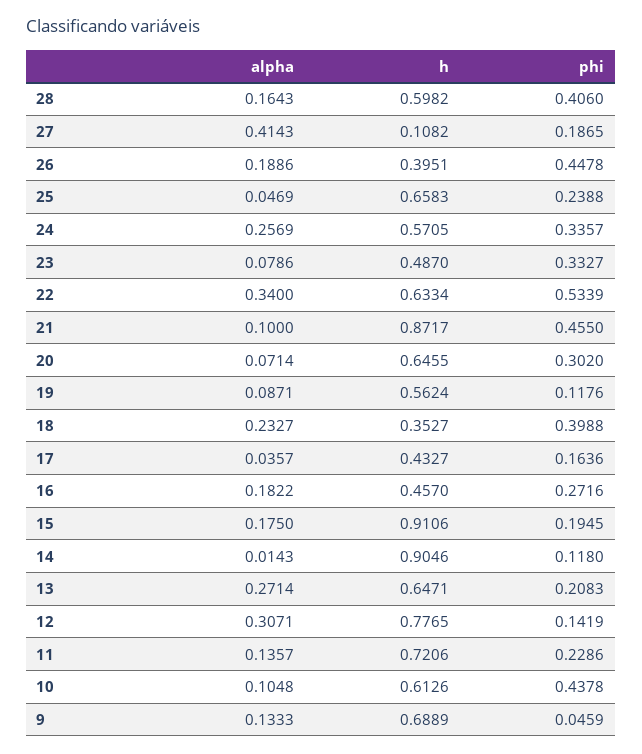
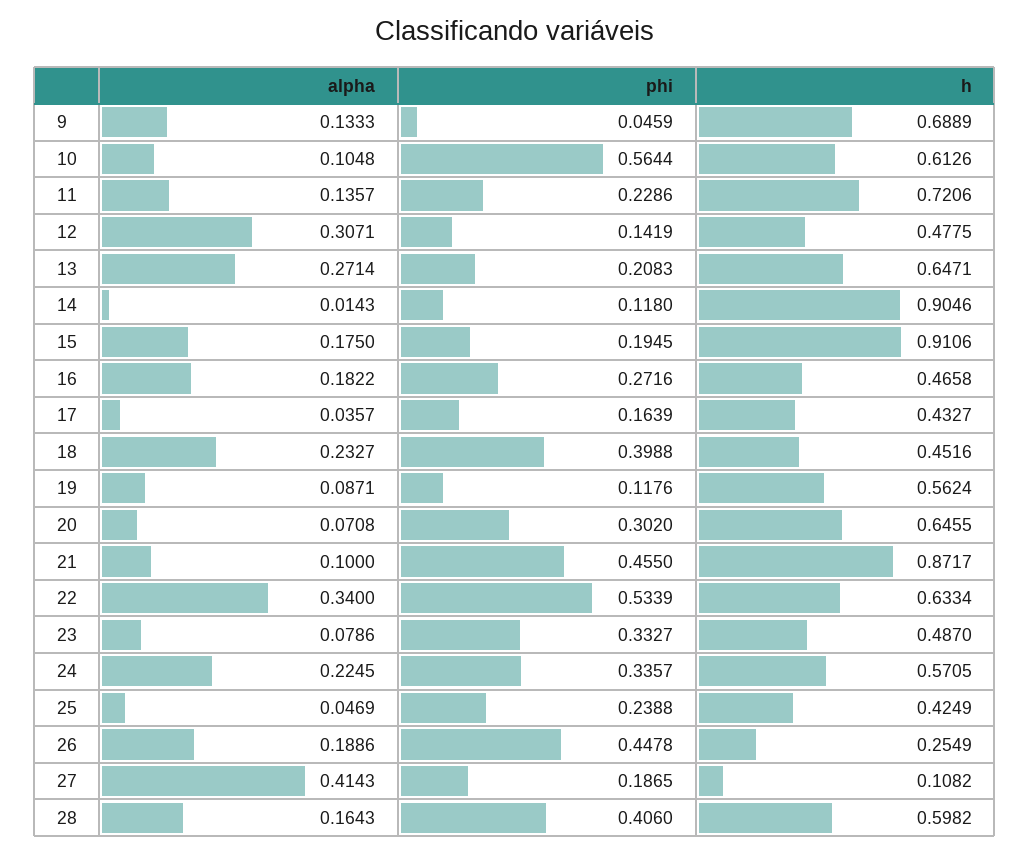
h, 26: 0.3951 -> 0.2549
h, 25: 0.6583 -> 0.4249
alpha, 24: 0.2569 -> 0.2245
alpha, 20: 0.0714 -> 0.0708
h, 18: 0.3527 -> 0.4516
phi, 17: 0.1636 -> 0.1639
h, 16: 0.457 -> 0.4658
h, 12: 0.7765 -> 0.4775
phi, 10: 0.4378 -> 0.5644

